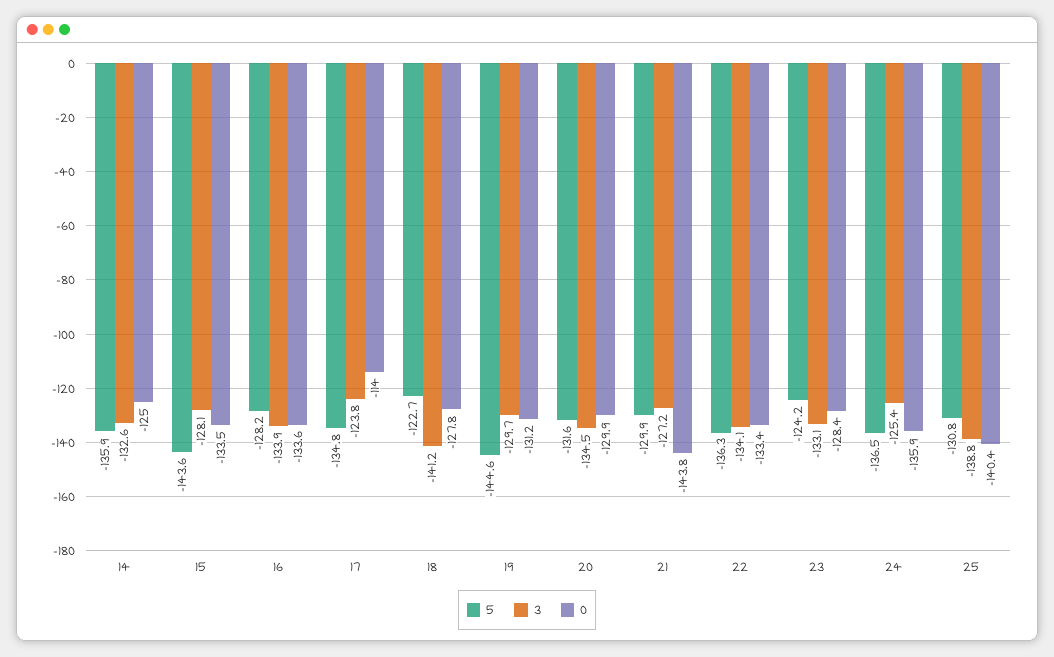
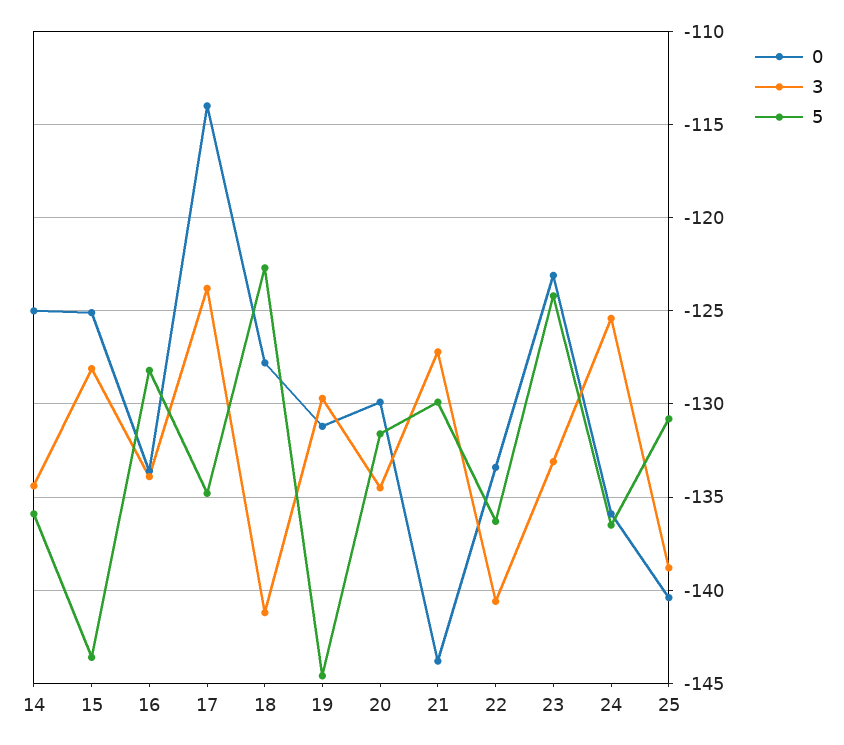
3, 14: -132.6 -> -134.5
0, 15: -133.5 -> -125
3, 22: -134.1 -> -140.5
0, 23: -128.4 -> -123

